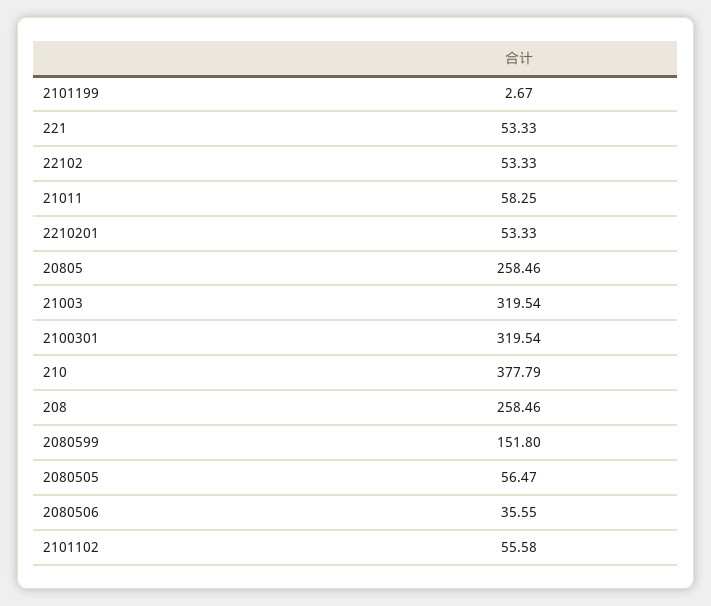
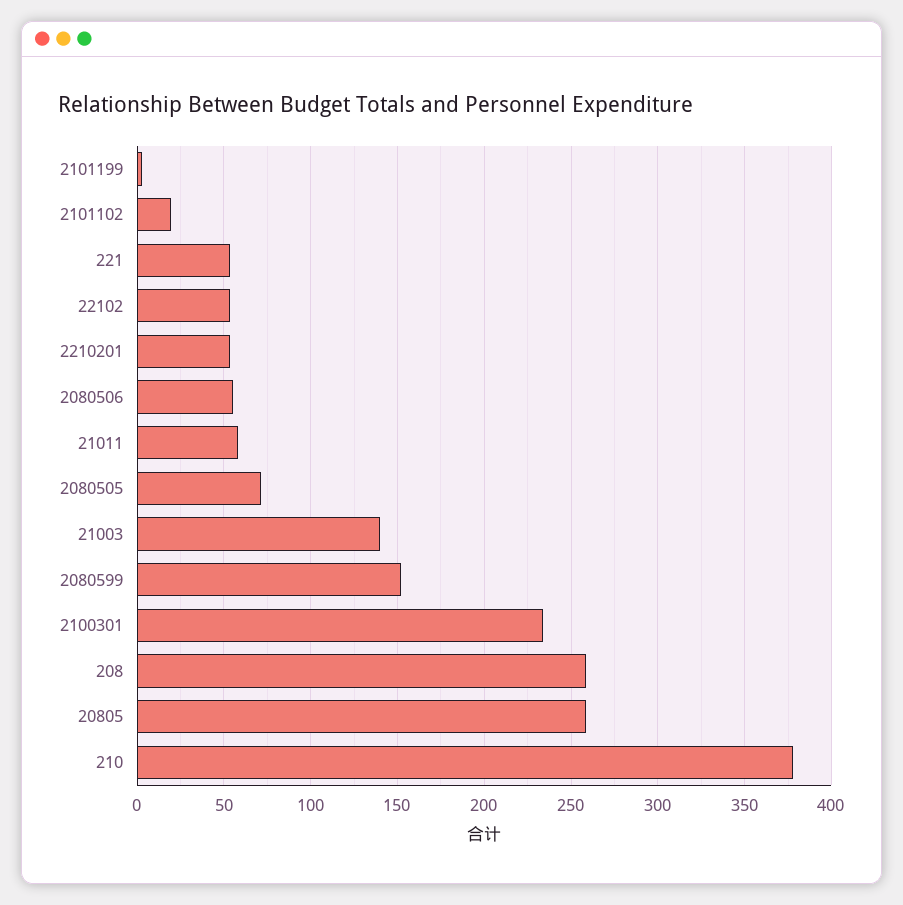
21003: 319.54 -> 140
2100301: 319.54 -> 235
2080505: 56.47 -> 70
2080506: 35.55 -> 55
2101102: 55.58 -> 20

